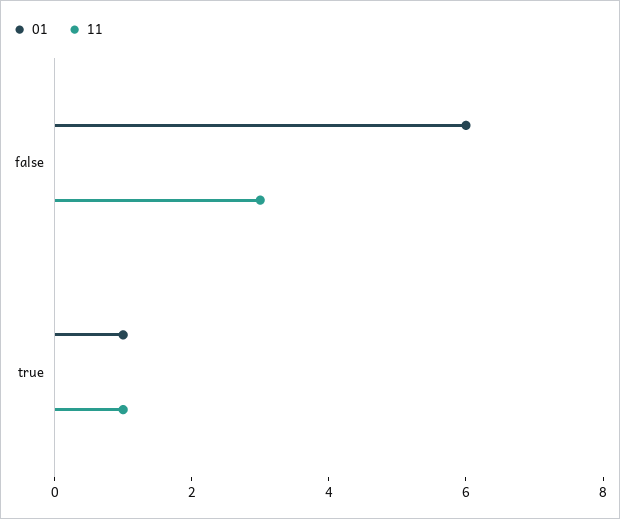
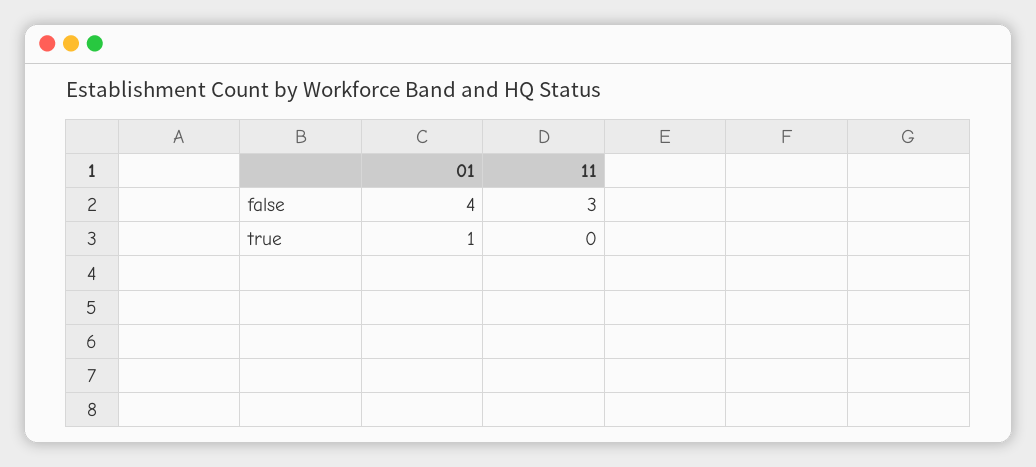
01, false: 6 -> 4
11, true: 1 -> 0

